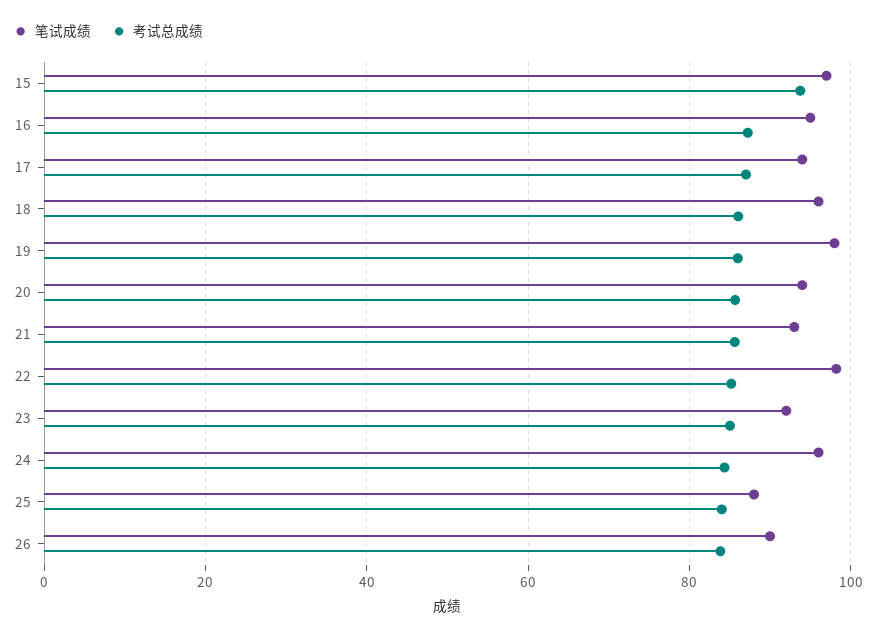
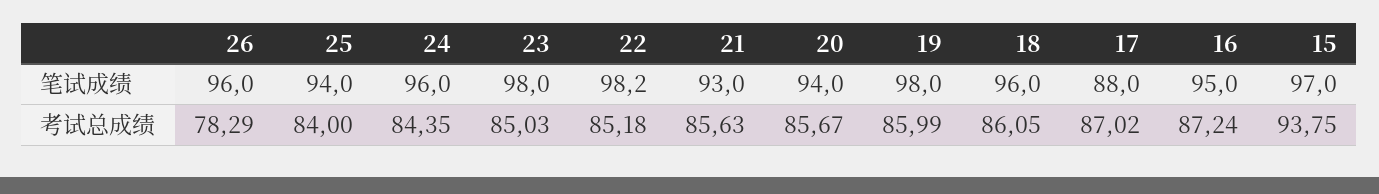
笔试成绩, 17: 94 -> 88
笔试成绩, 23: 92 -> 98
笔试成绩, 25: 88 -> 94
笔试成绩, 26: 90 -> 96
考试总成绩, 26: 84 -> 78.29

